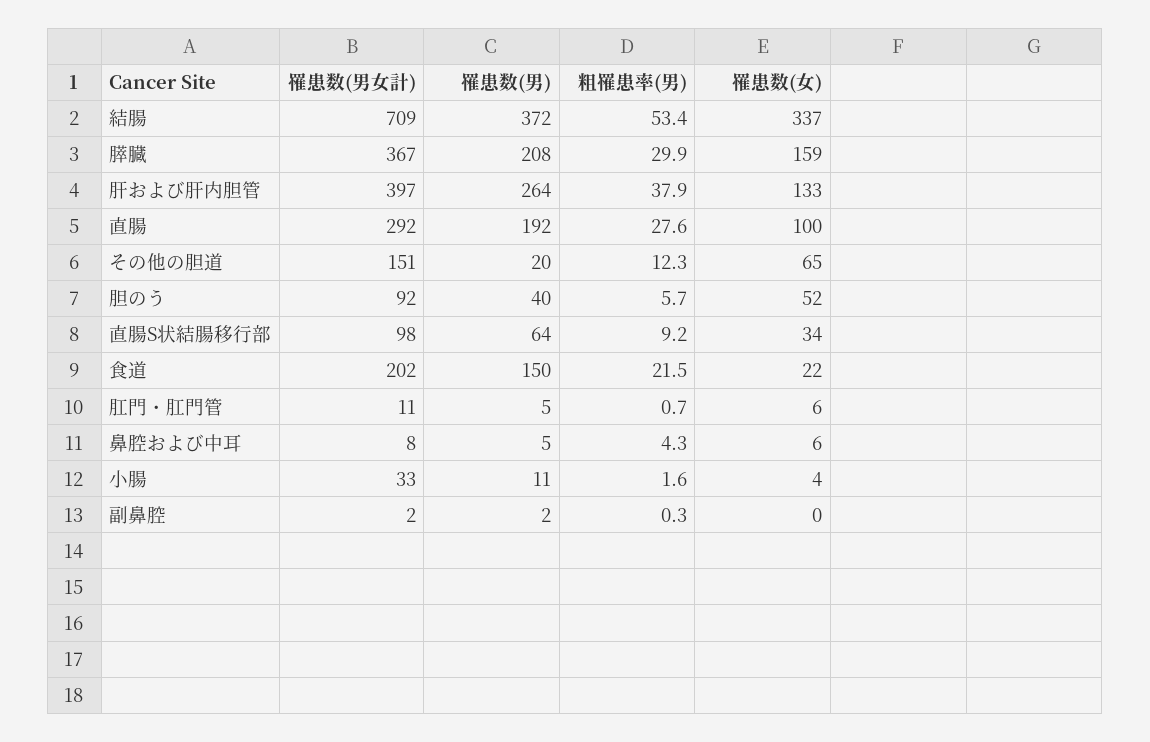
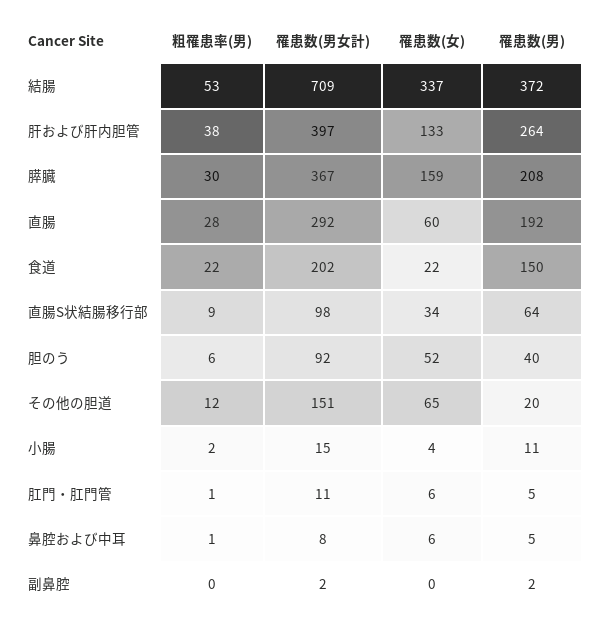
罹患数(女), 直腸: 100 -> 60
粗罹患率(男), 鼻腔および中耳: 4.3 -> 1
罹患数(男女計), 小腸: 33 -> 15

